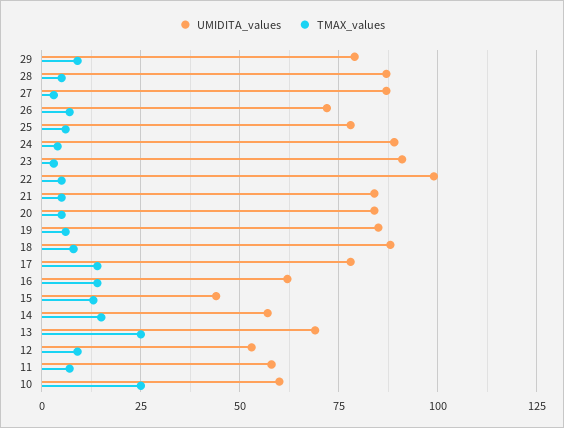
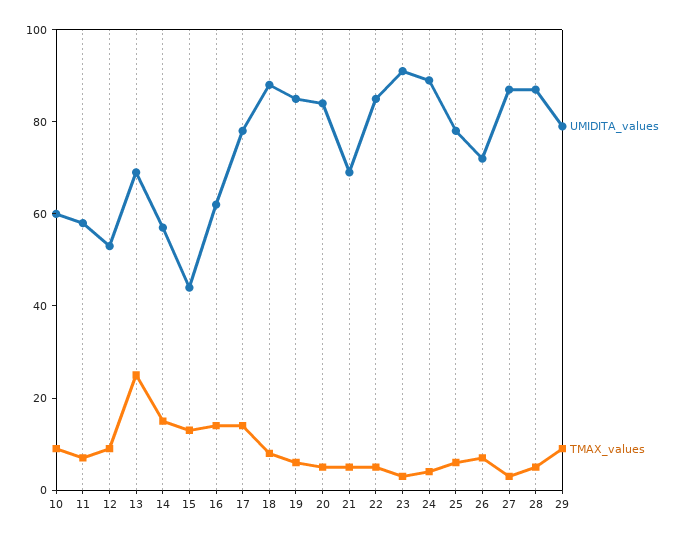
UMIDITA_values, 22: 100 -> 85
UMIDITA_values, 21: 85 -> 70
TMAX_values, 10: 25 -> 10

